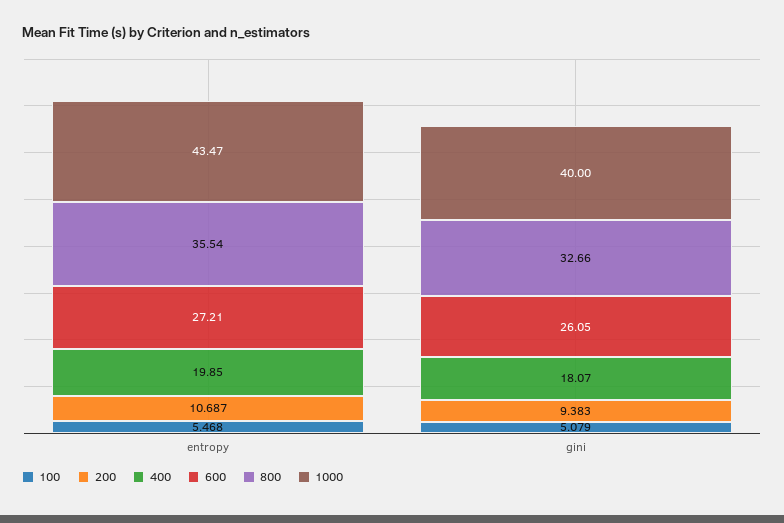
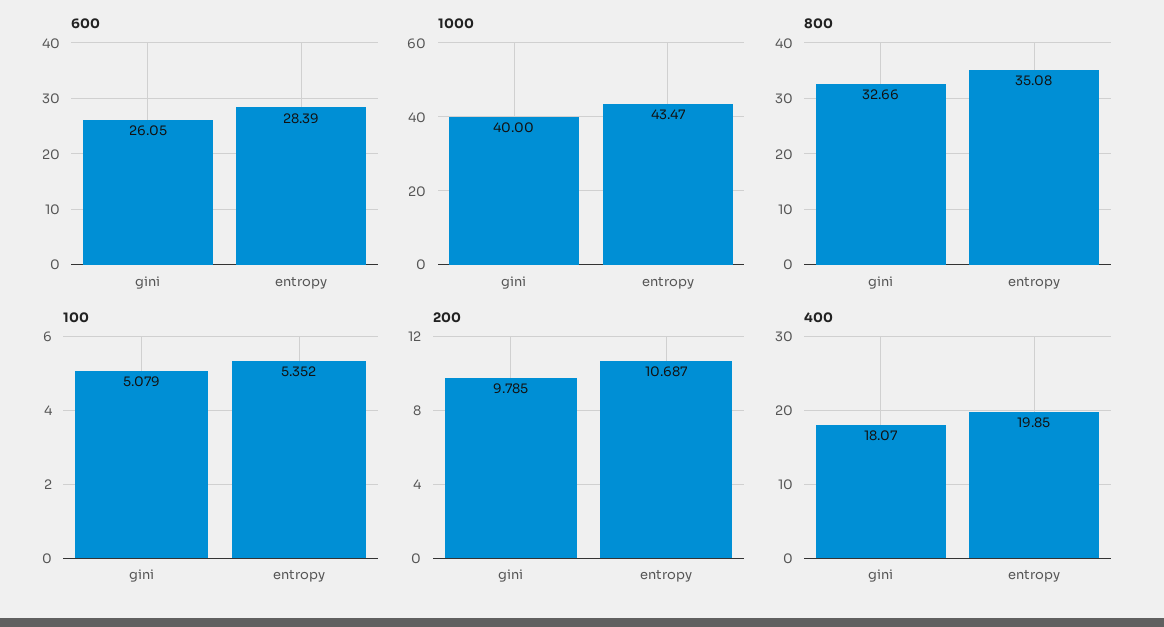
100, entropy: 5.468 -> 5.352
600, entropy: 27.21 -> 28.39
800, entropy: 35.54 -> 35.08
200, gini: 9.383 -> 9.785

